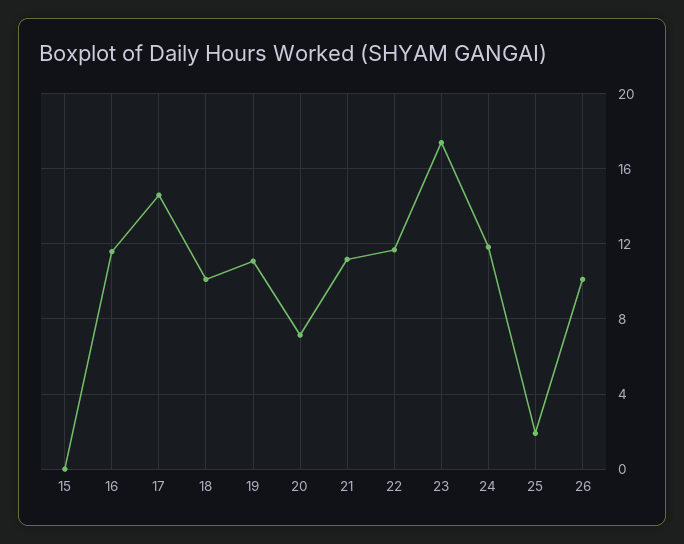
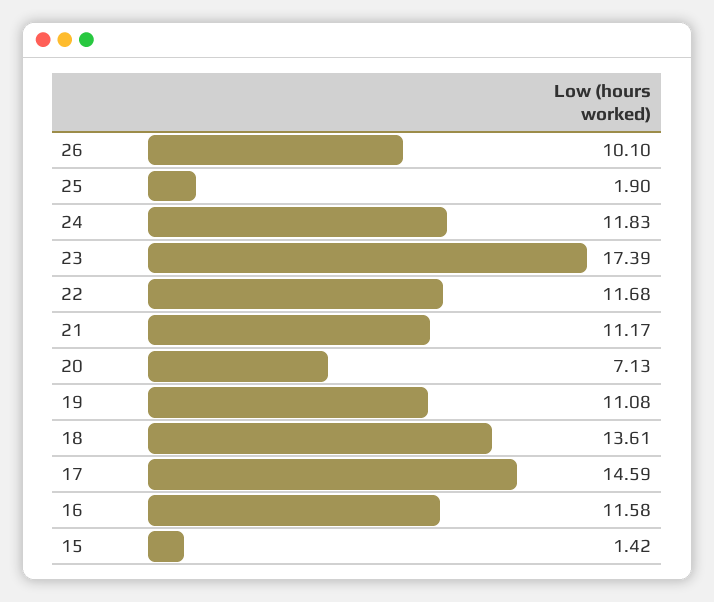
15: 0 -> 1.42
18: 10 -> 13.61

